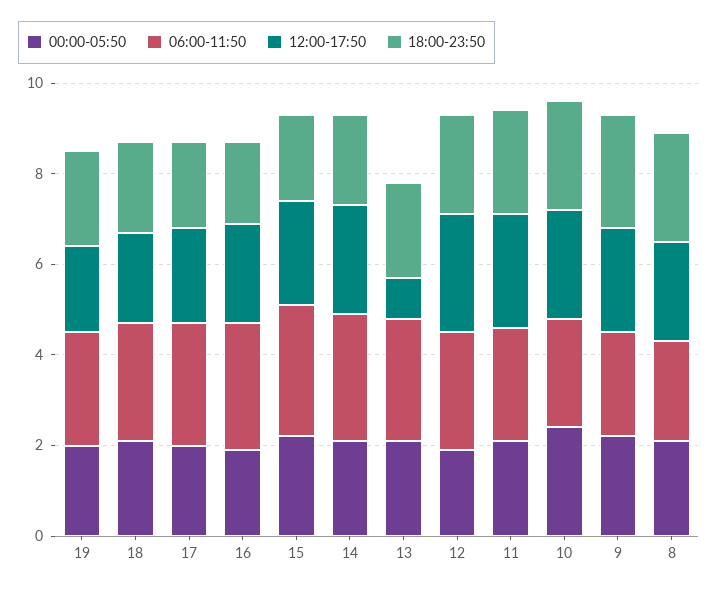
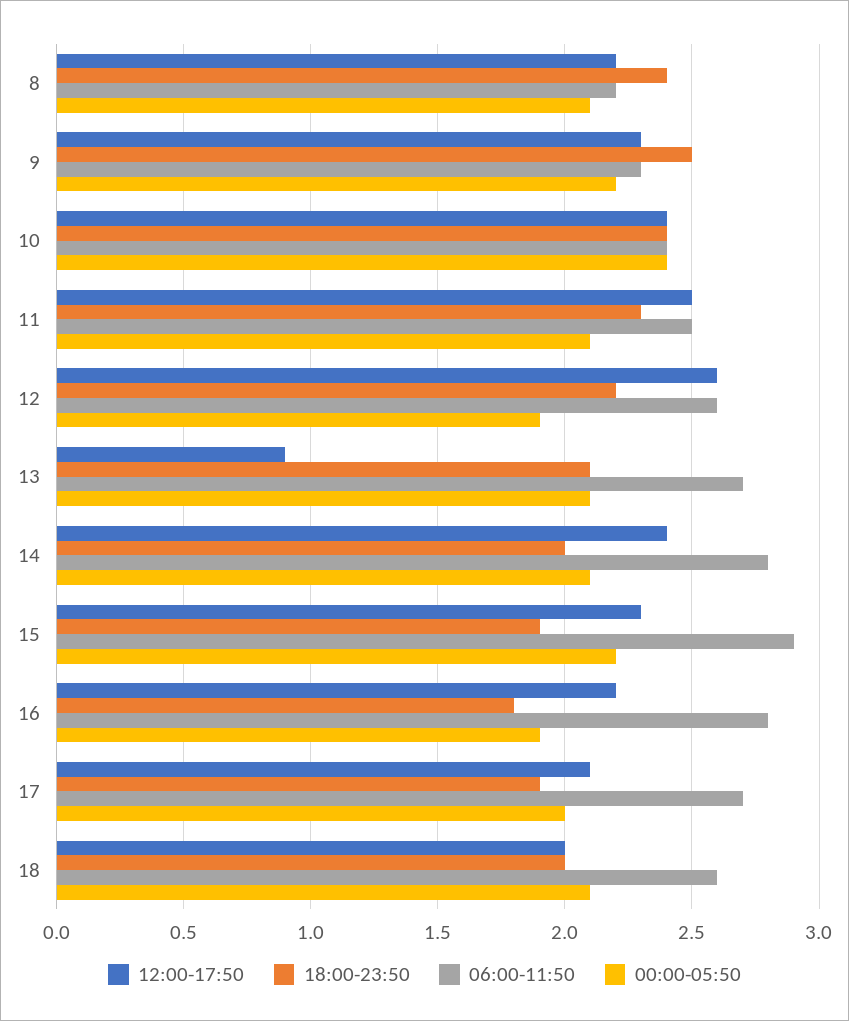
00:00-05:50, 19: 2 -> none
06:00-11:50, 19: 2.5 -> none
12:00-17:50, 19: 2 -> none
18:00-23:50, 19: 2 -> none

